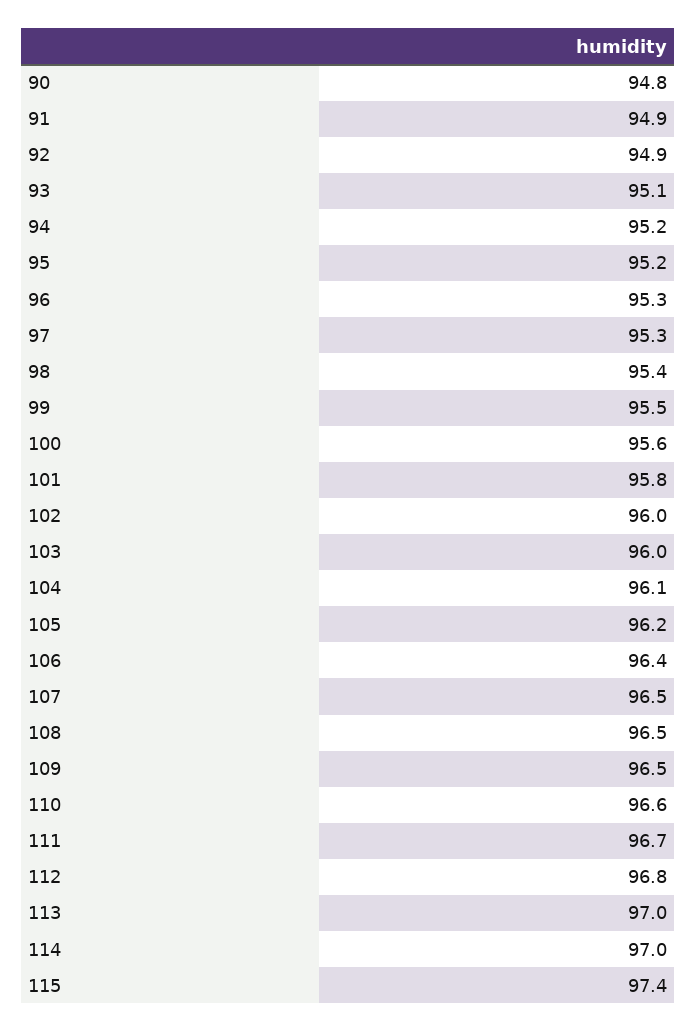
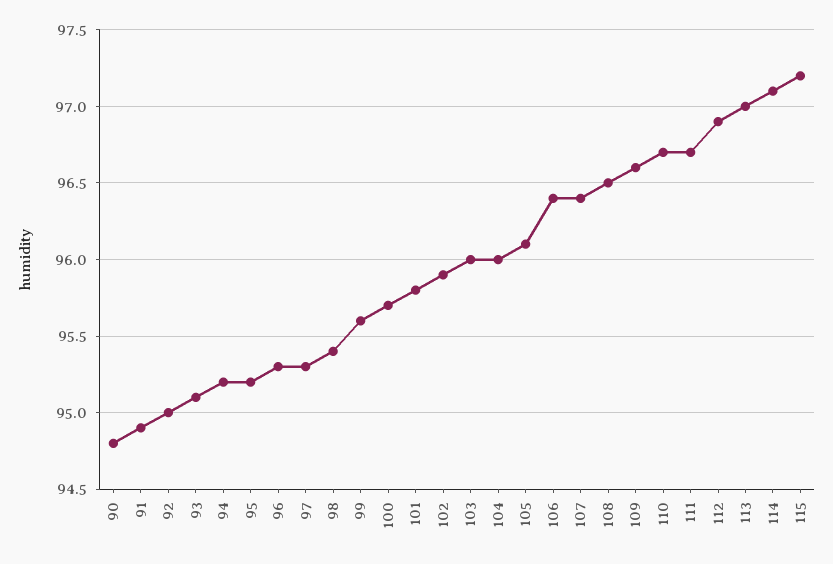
92: 94.9 -> 95
99: 95.5 -> 95.6
100: 95.6 -> 95.7
102: 96 -> 95.9
104: 96.1 -> 96
105: 96.2 -> 96.1
107: 96.5 -> 96.4
109: 96.5 -> 96.6
110: 96.6 -> 96.7
112: 96.8 -> 96.9
114: 97 -> 97.1
115: 97.4 -> 97.2

